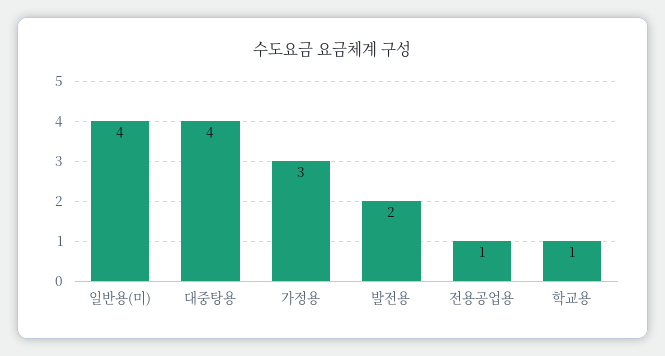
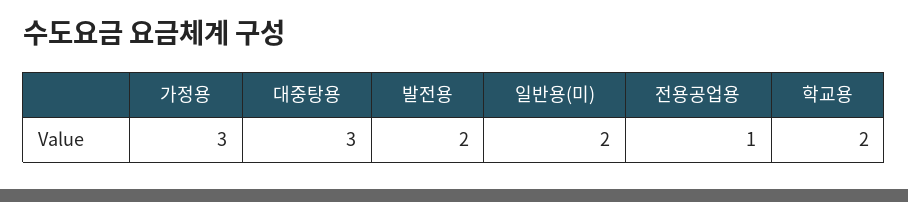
일반용(미): 4 -> 2
대중탕용: 4 -> 3
학교용: 1 -> 2

